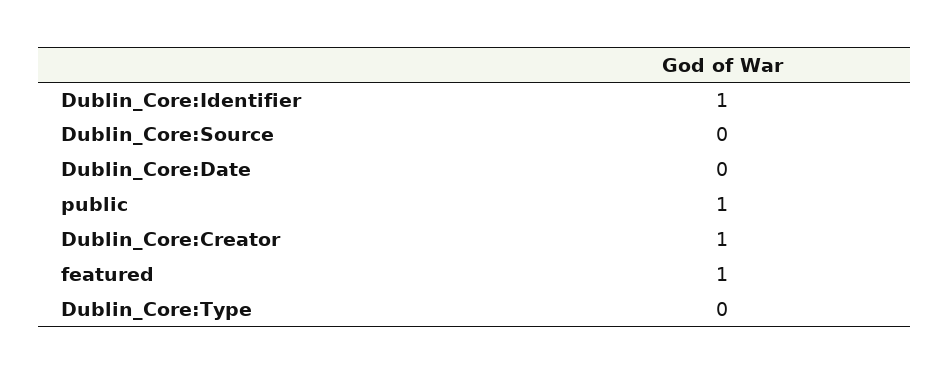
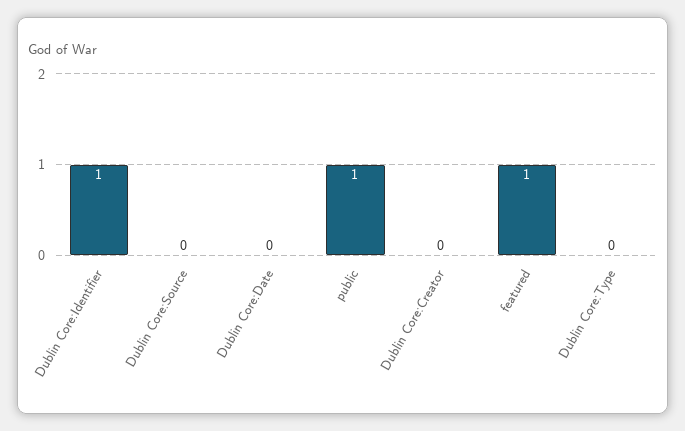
Dublin_Core:Creator: 1 -> 0

